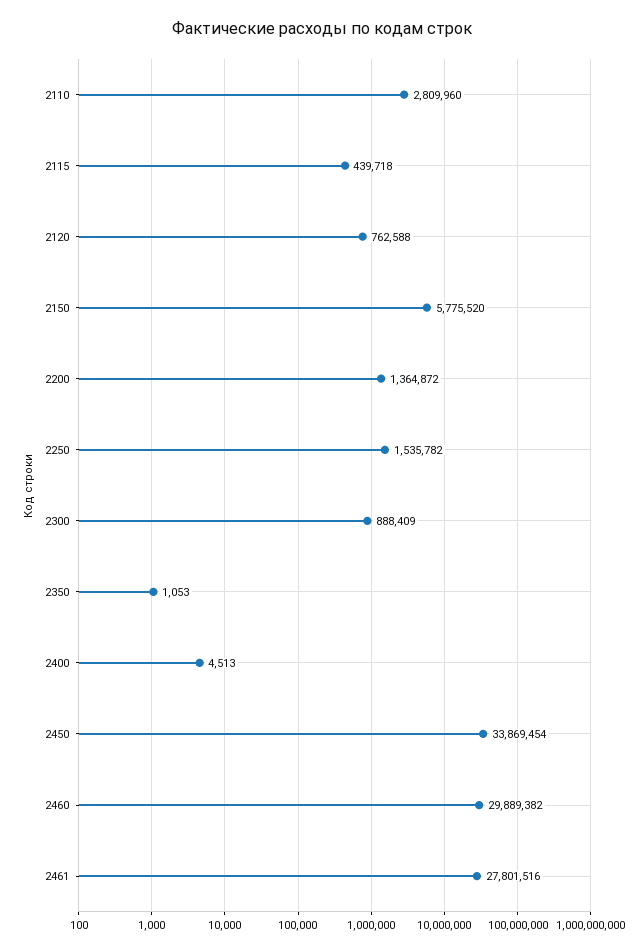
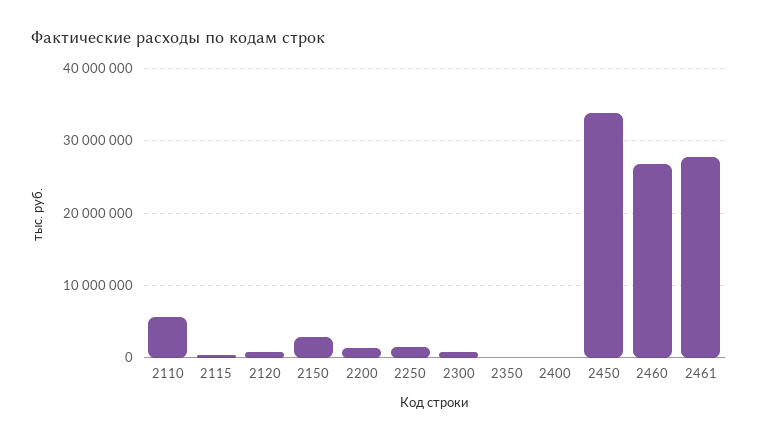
2110: 2809960 -> 6000000
2150: 5775520 -> 3000000
2460: 29889382 -> 27000000

